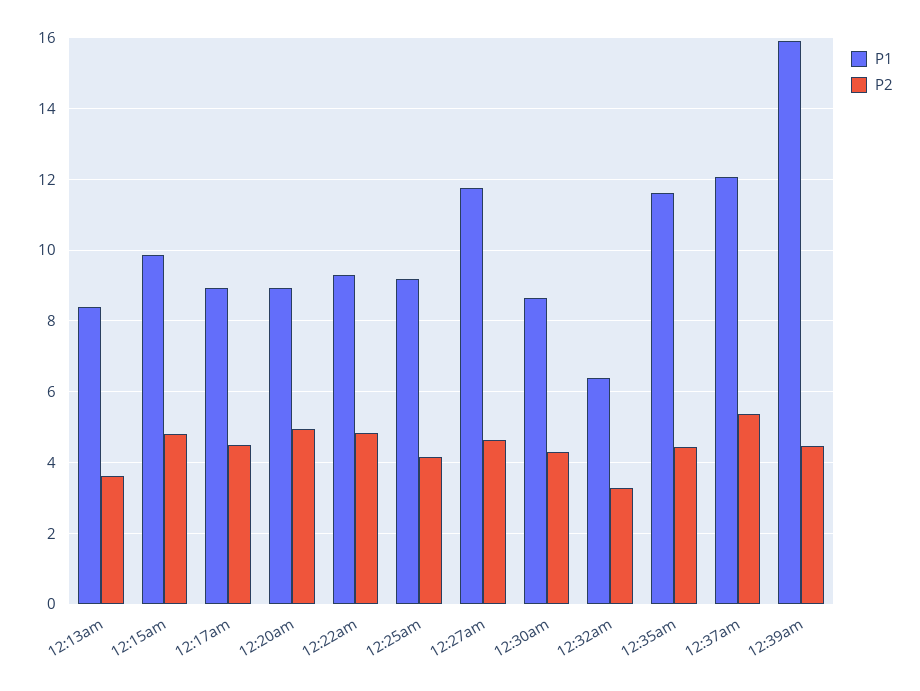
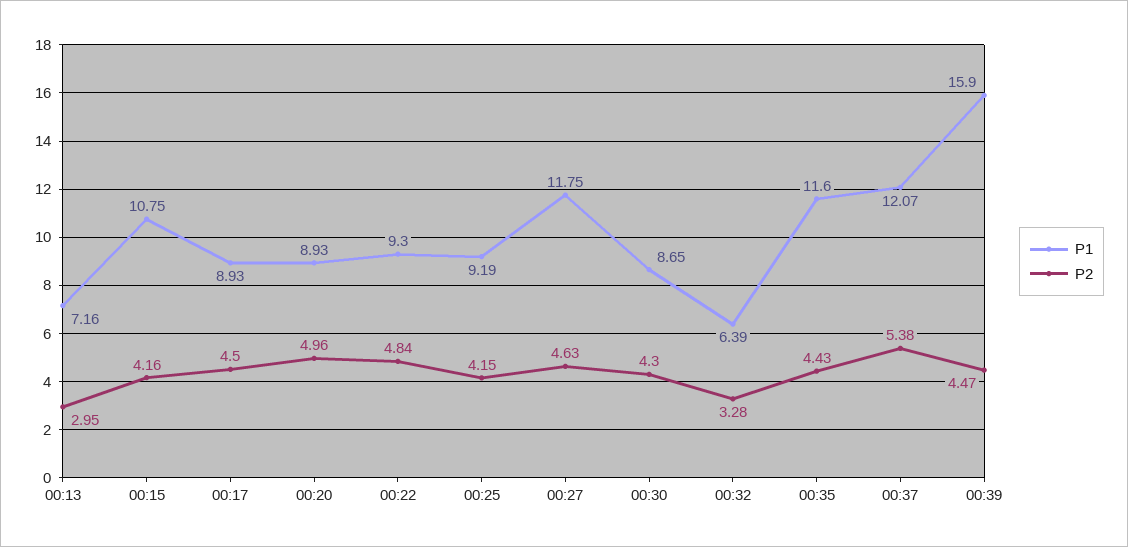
P1, 12:13am: 8.4 -> 7.16
P2, 12:13am: 3.6 -> 2.95
P1, 12:15am: 9.8 -> 10.75
P2, 12:15am: 4.8 -> 4.16

